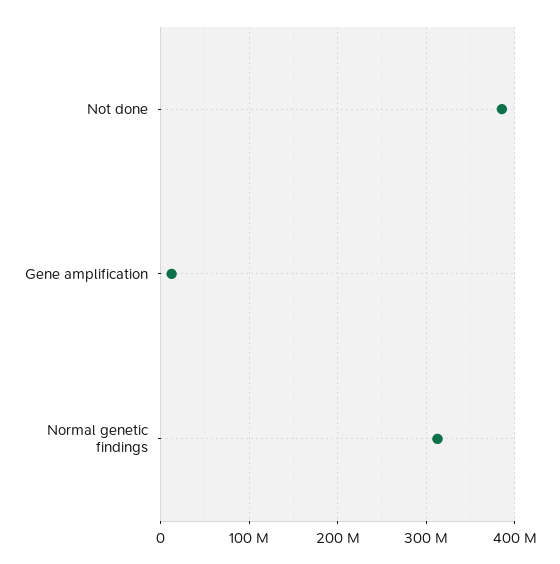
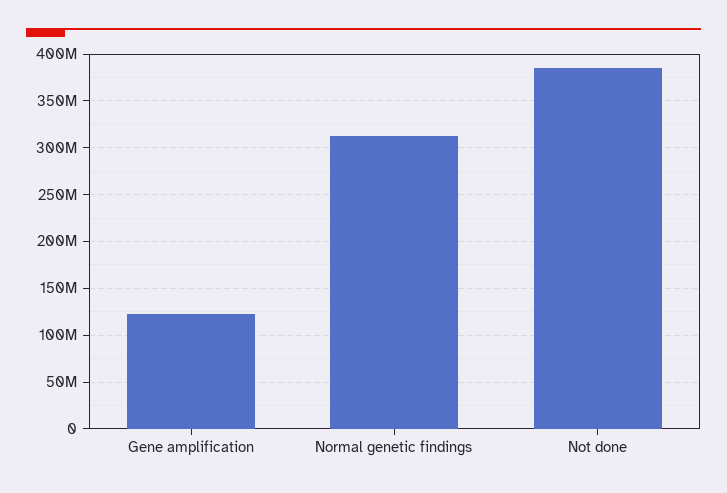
Gene amplification: 10000000 -> 120000000

